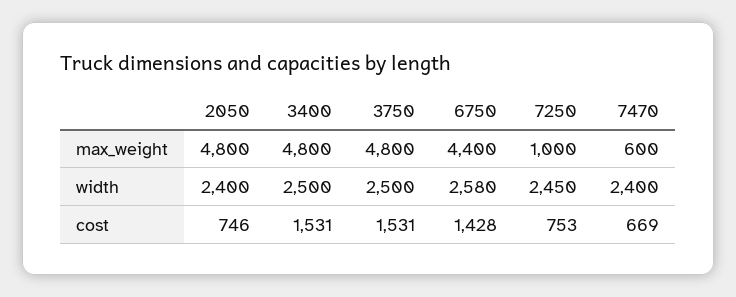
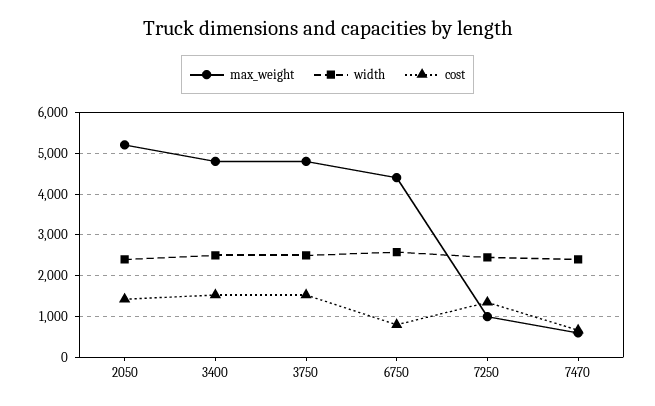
max_weight, 2050: 4800 -> 5200
cost, 2050: 746 -> 1400
cost, 6750: 1428 -> 800
cost, 7250: 753 -> 1400

